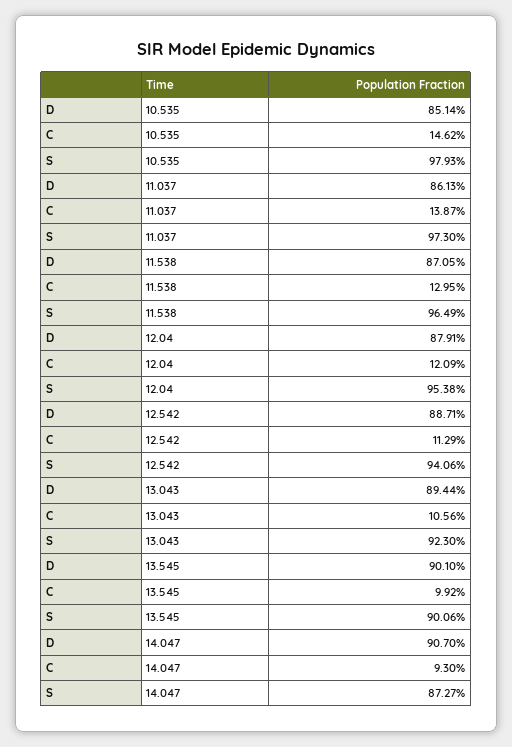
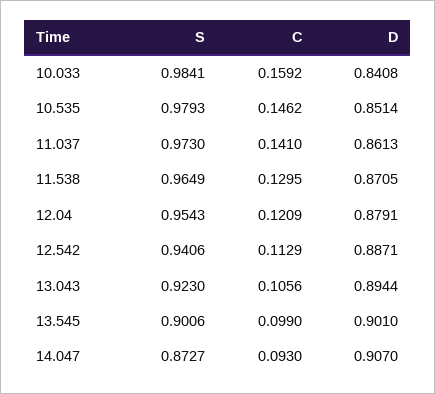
C, 11.037: 0.1387 -> 0.141
S, 12.04: 0.9538 -> 0.9543
C, 13.545: 0.0992 -> 0.099
S, 10.033: none -> 0.9841
C, 10.033: none -> 0.1592
D, 10.033: none -> 0.8408

